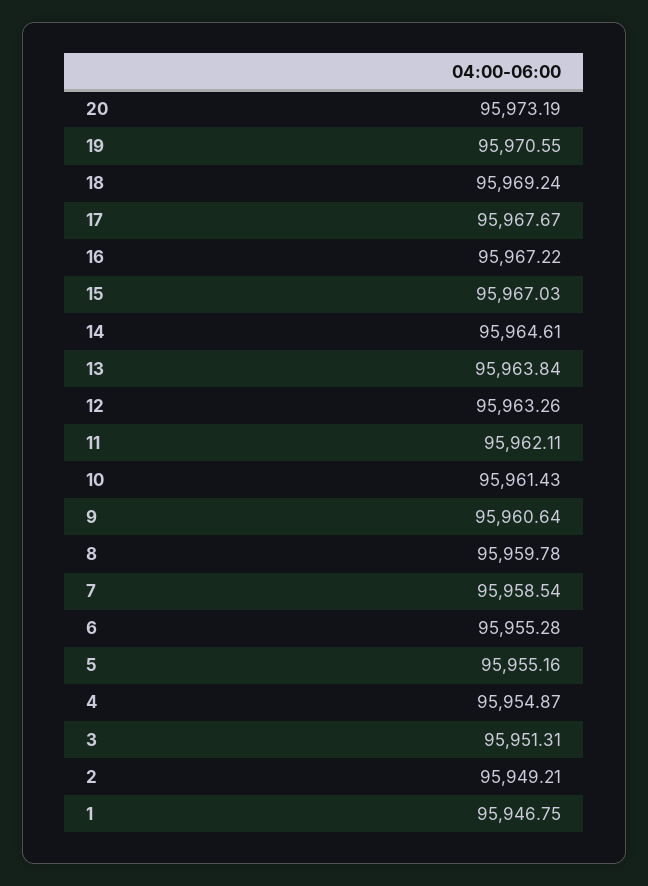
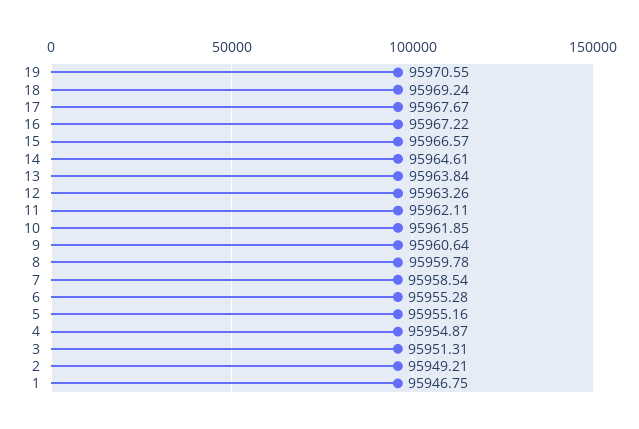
20: 95973.19 -> none
15: 95967.03 -> 95966.57
10: 95961.43 -> 95961.85

